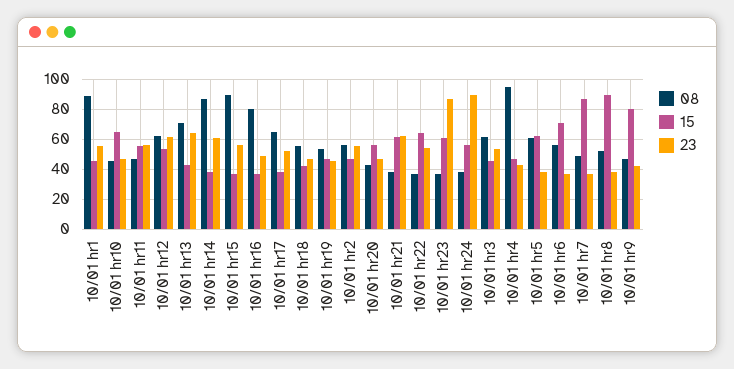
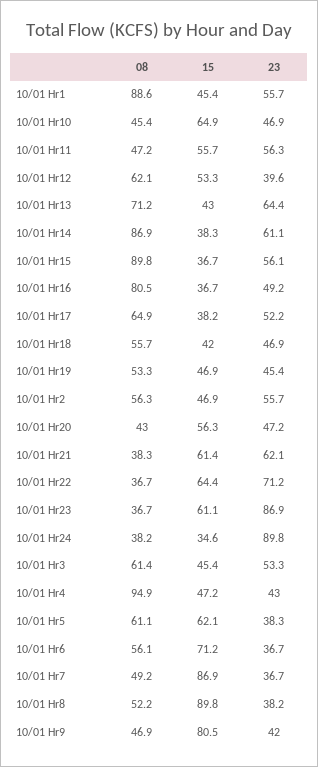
23, 10/01 hr12: 60 -> 39.6
23, 10/01 hr22: 55 -> 71.2
15, 10/01 hr24: 55 -> 34.6

